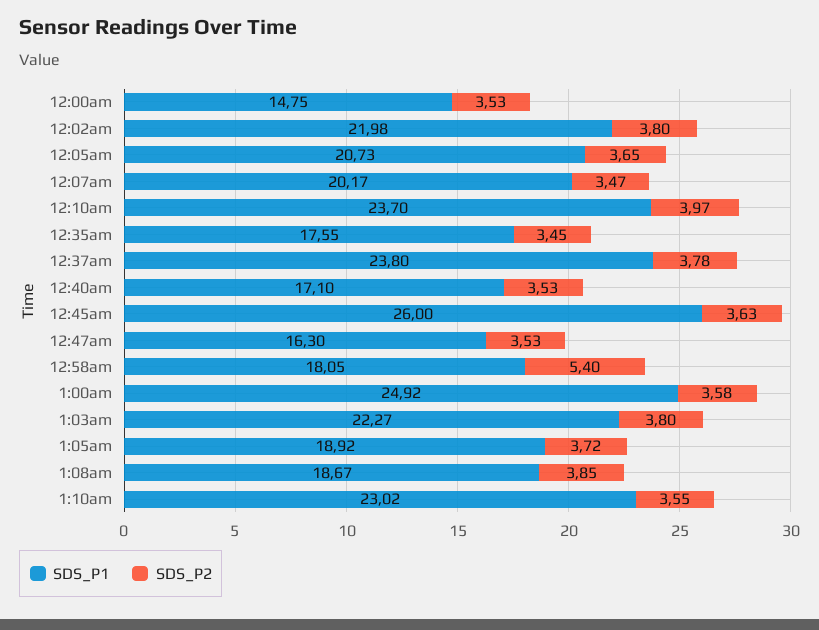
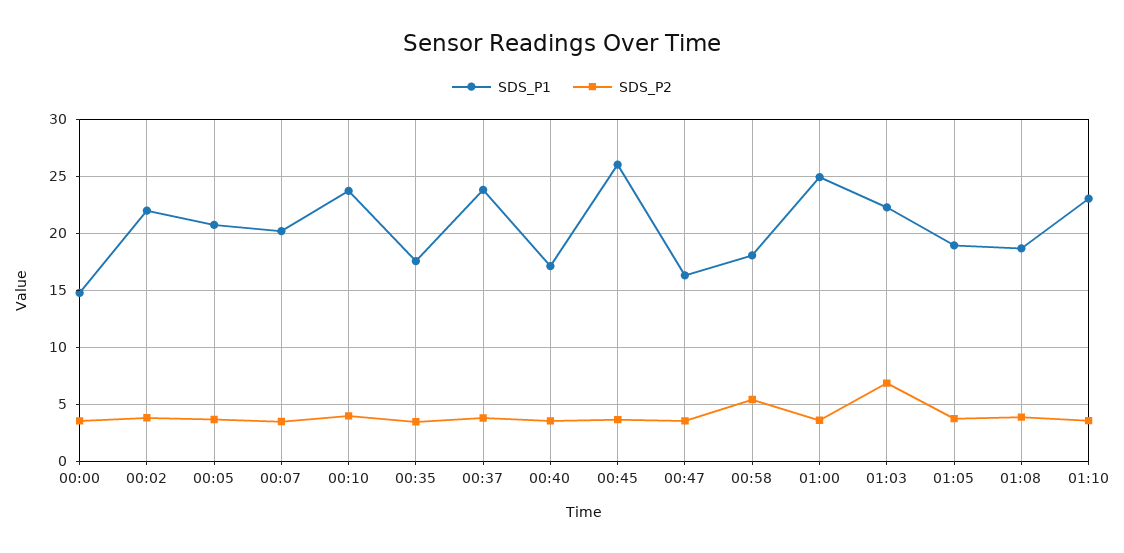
SDS_P2, 1:03am: 3.8 -> 7

